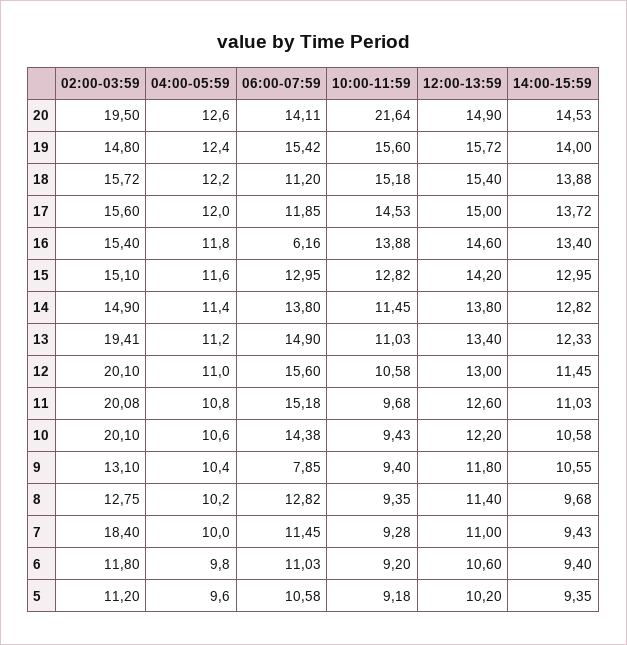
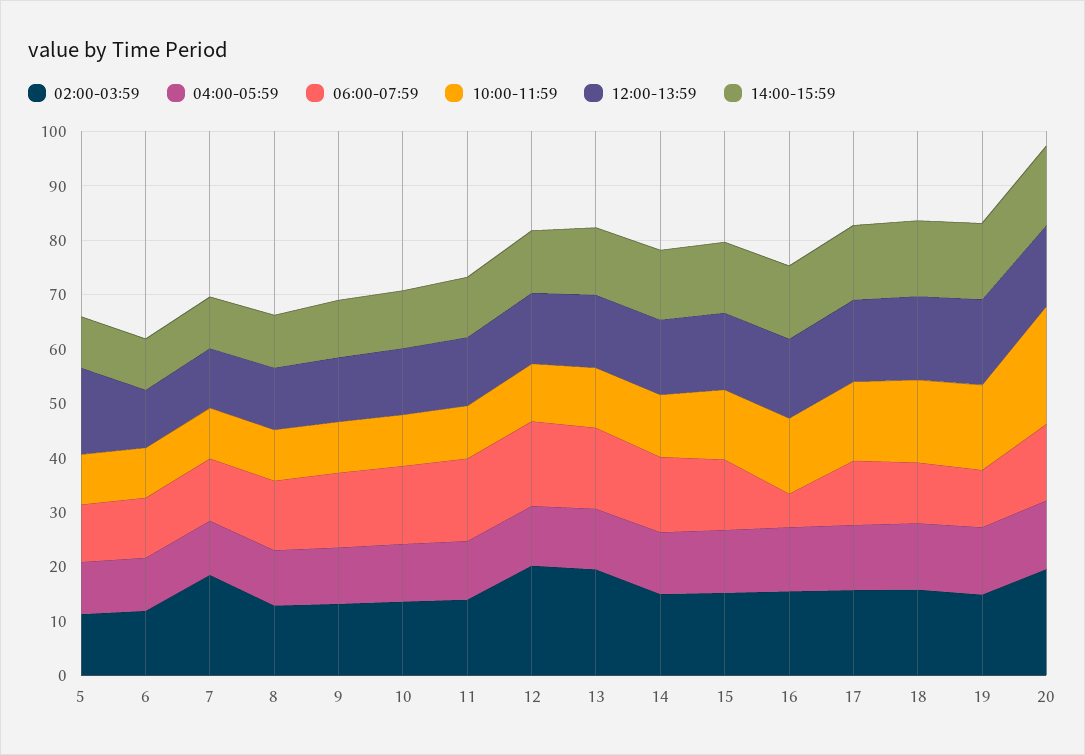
06:00-07:59, 19: 15.42 -> 10
02:00-03:59, 11: 20.08 -> 14
02:00-03:59, 10: 20.1 -> 14
06:00-07:59, 9: 7.85 -> 14
12:00-13:59, 5: 10.2 -> 16

